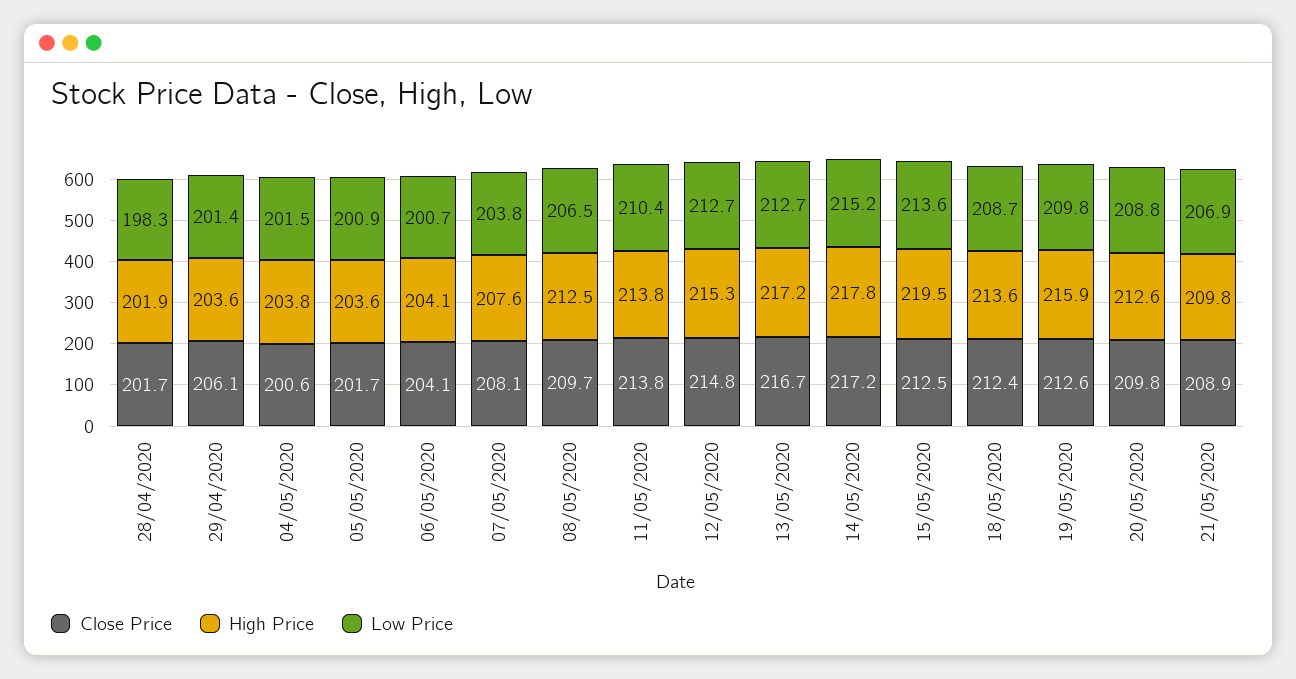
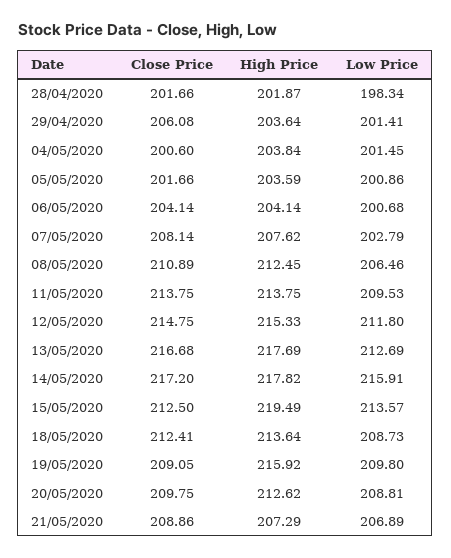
Low Price, 07/05/2020: 203.8 -> 202.79
Close Price, 08/05/2020: 209.7 -> 210.89
Low Price, 11/05/2020: 210.4 -> 209.53
Low Price, 12/05/2020: 212.7 -> 211.8
High Price, 13/05/2020: 217.2 -> 217.69
Low Price, 14/05/2020: 215.2 -> 215.91
Close Price, 19/05/2020: 212.6 -> 209.05
High Price, 21/05/2020: 209.8 -> 207.29

